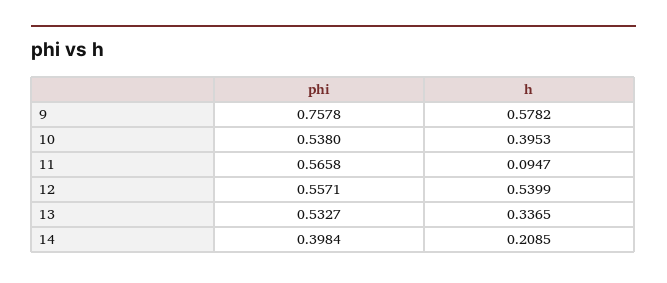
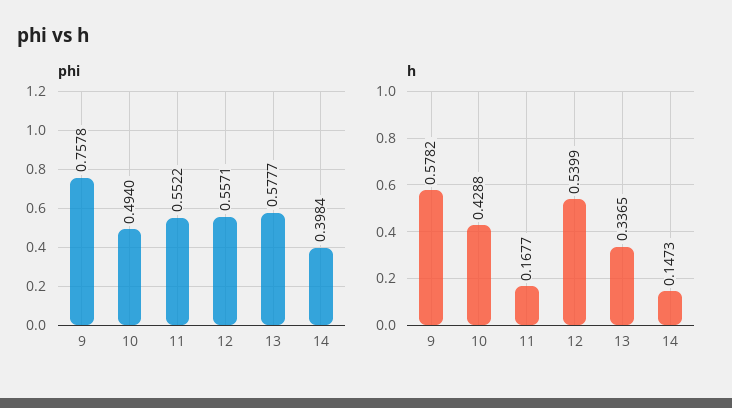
phi, 10: 0.538 -> 0.494
h, 10: 0.3953 -> 0.4288
phi, 11: 0.5658 -> 0.5522
h, 11: 0.0947 -> 0.1677
phi, 13: 0.5327 -> 0.5777
h, 14: 0.2085 -> 0.1473

